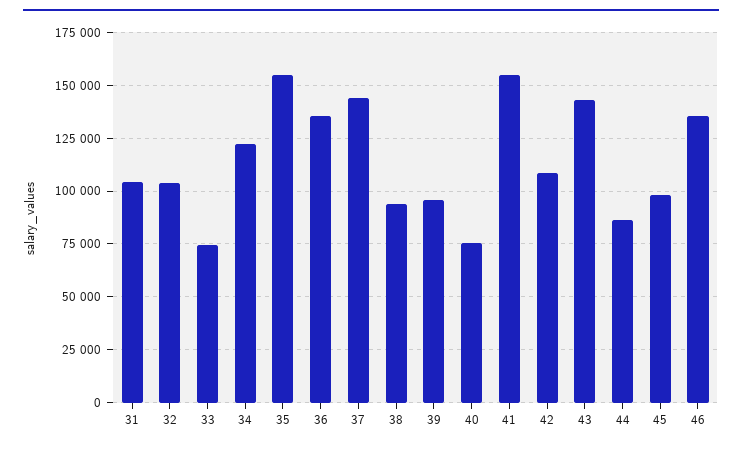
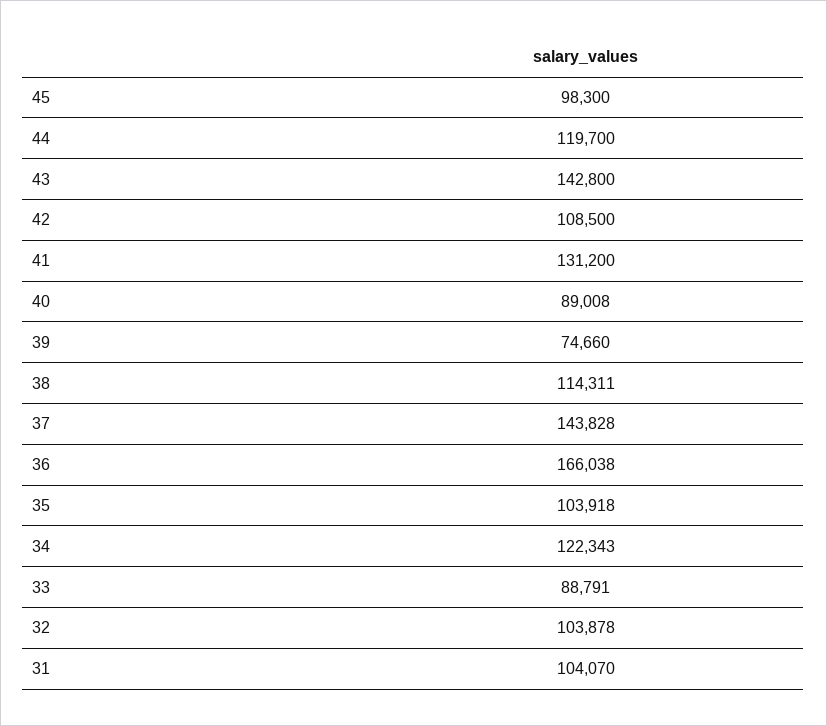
33: 75000 -> 88791
35: 155000 -> 103918
36: 135000 -> 166038
38: 95000 -> 114311
39: 95000 -> 74660
40: 75000 -> 89008
41: 155000 -> 131200
44: 85000 -> 119700
46: 135000 -> none

